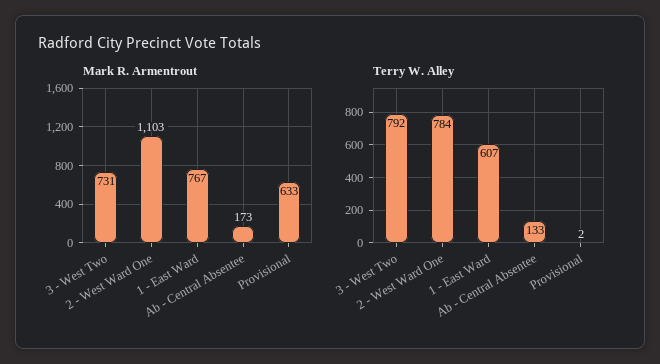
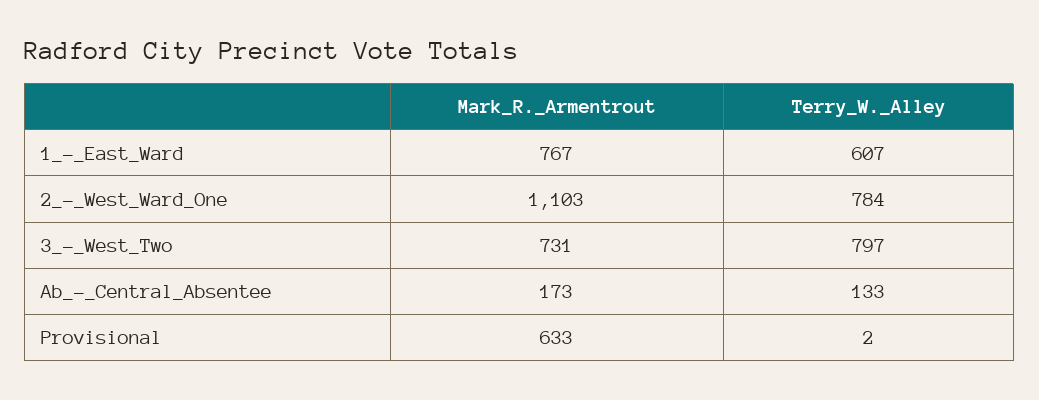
Terry W. Alley, 3 - West Two: 792 -> 797

